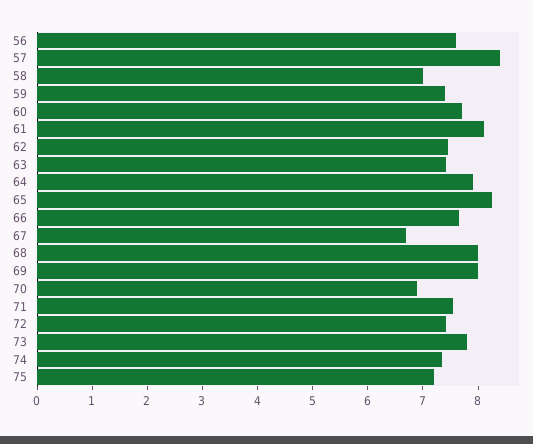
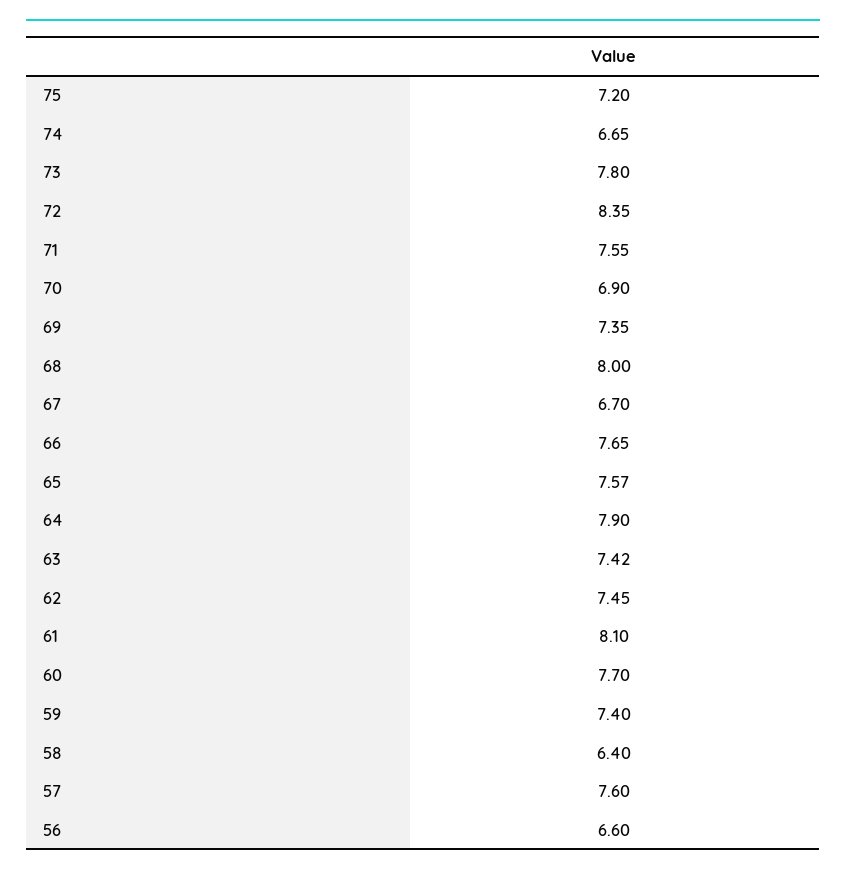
56: 7.6 -> 6.6
57: 8.4 -> 7.6
58: 7 -> 6.4
65: 8.2 -> 7.57
69: 8 -> 7.35
72: 7.4 -> 8.35
74: 7.4 -> 6.65

